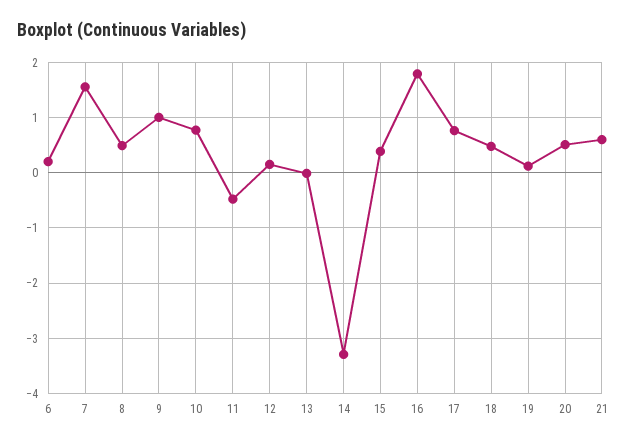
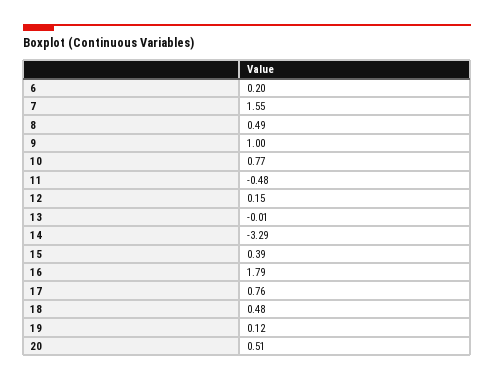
21: 0.6 -> none

